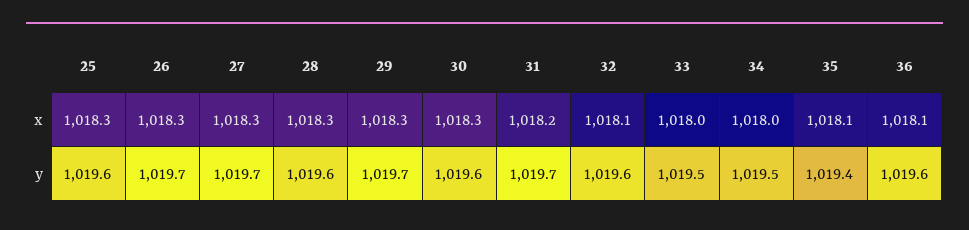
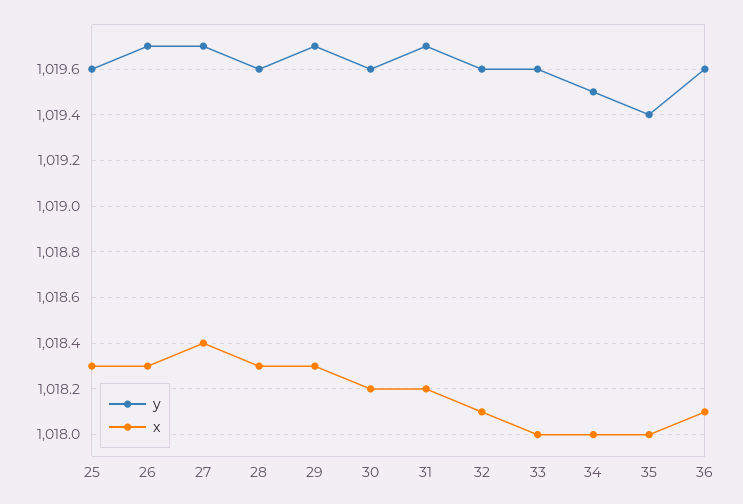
x, 27: 1018.3 -> 1018.4
x, 30: 1018.3 -> 1018.2
x, 35: 1018.1 -> 1018
y, 33: 1019.5 -> 1019.6

